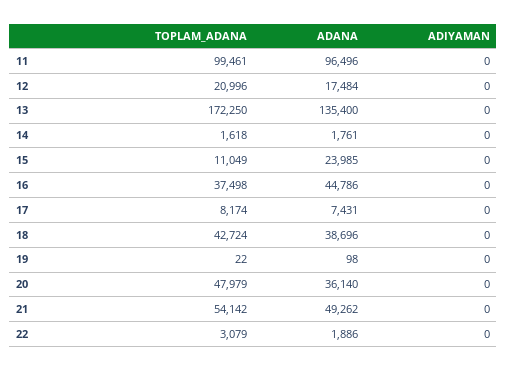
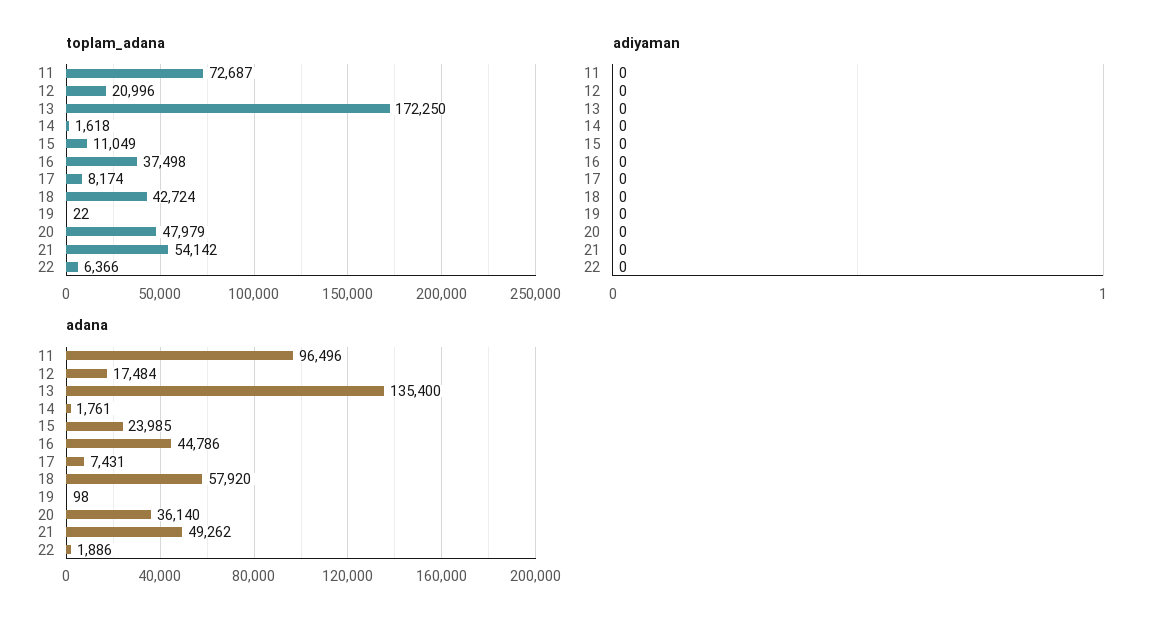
TOPLAM_ADANA, 11: 99461 -> 72687
ADANA, 18: 38696 -> 57920
TOPLAM_ADANA, 22: 3079 -> 6366

